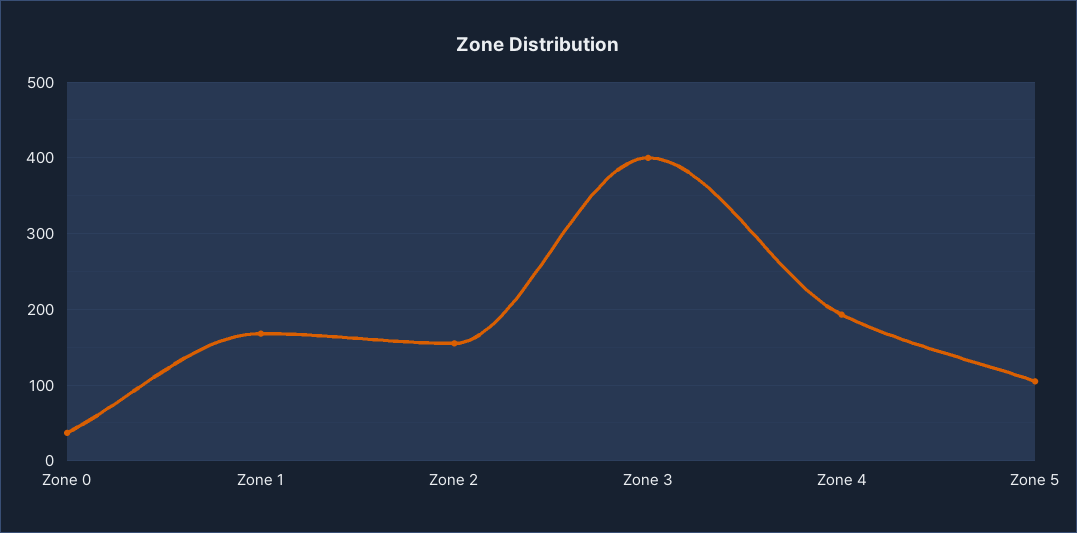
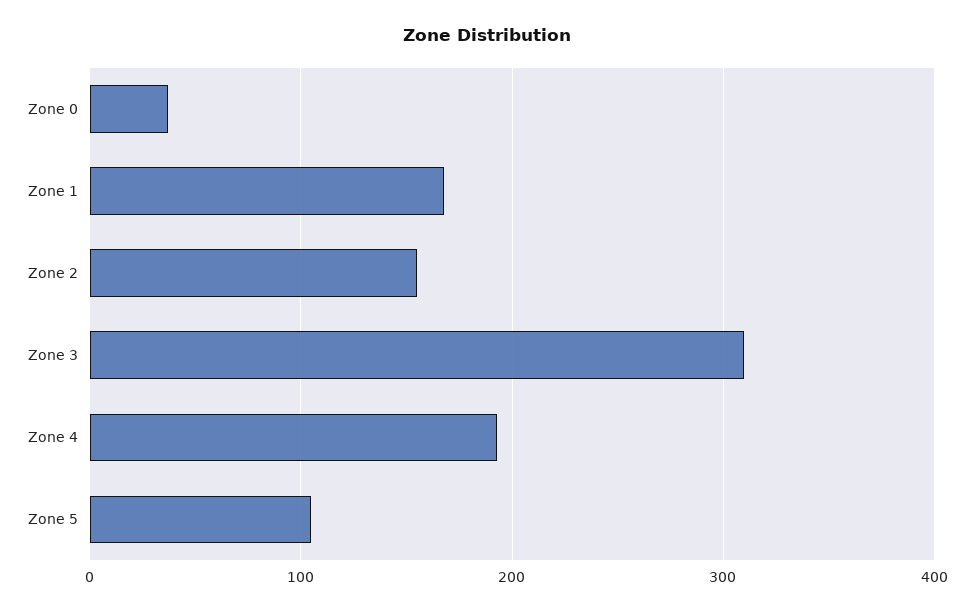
Zone 3: 400 -> 310

